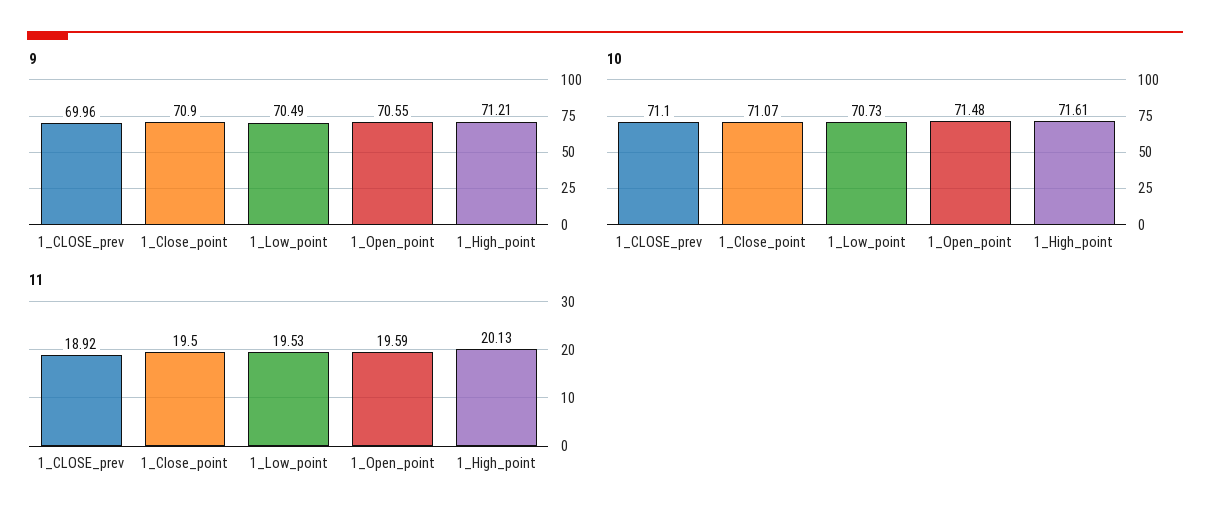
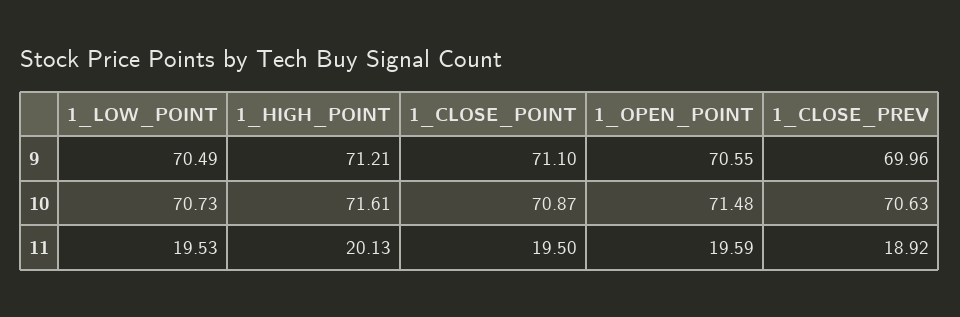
9, 1_Close_point: 70.9 -> 71.1
10, 1_CLOSE_prev: 71.1 -> 70.63
10, 1_Close_point: 71.07 -> 70.87

